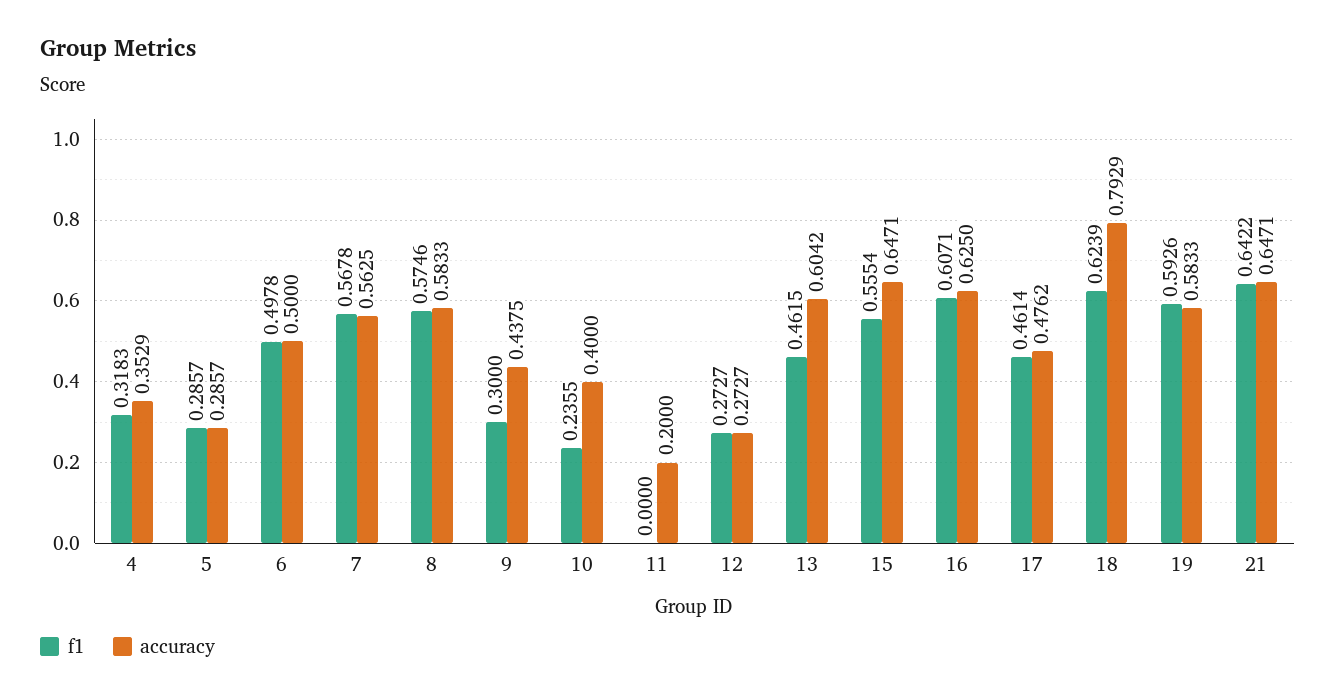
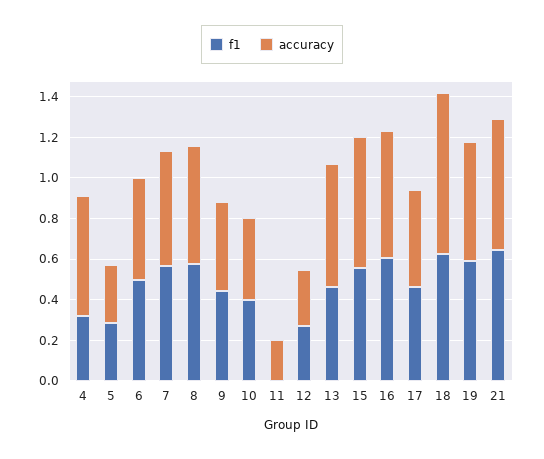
accuracy, 4: 0.3529 -> 0.6
f1, 9: 0.3 -> 0.45
f1, 10: 0.2355 -> 0.4

